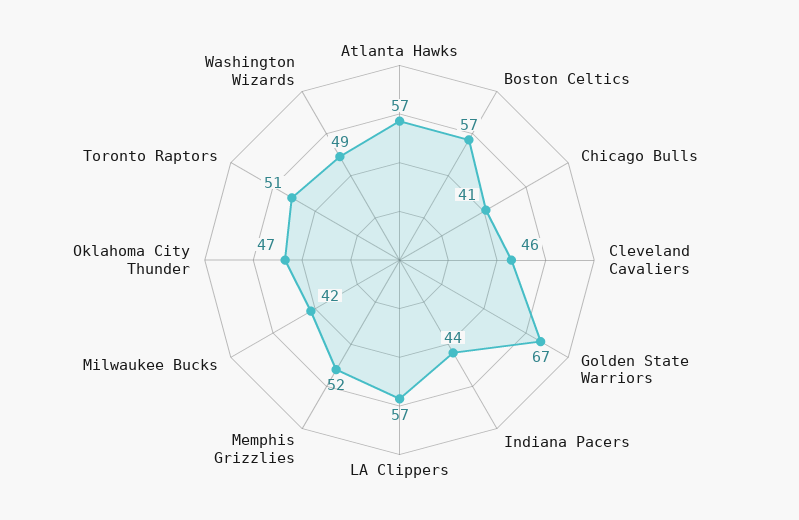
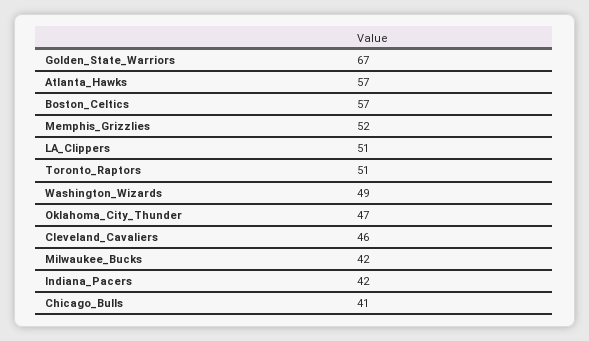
Indiana Pacers: 44 -> 42
LA Clippers: 57 -> 51

